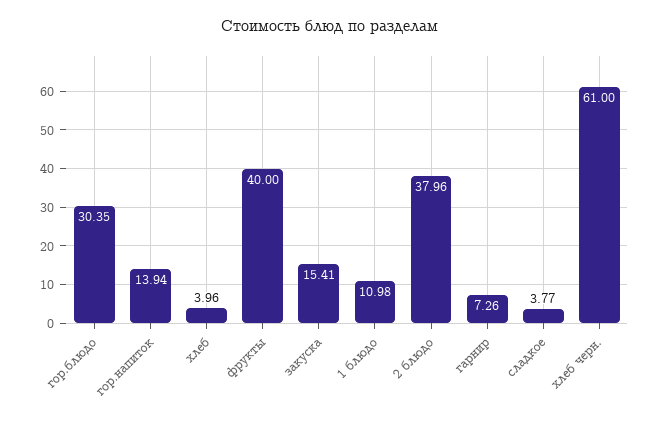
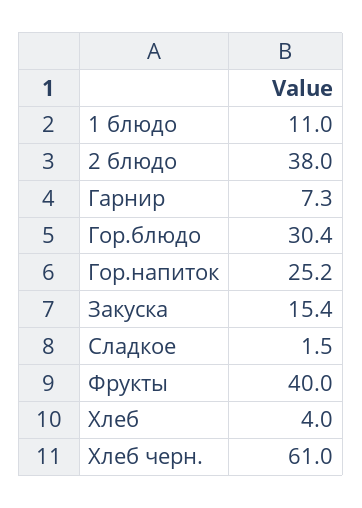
гор.напиток: 13.94 -> 25.2
сладкое: 3.77 -> 1.5

